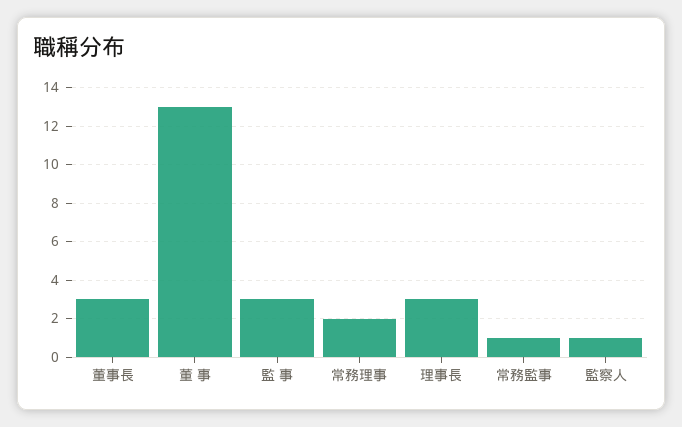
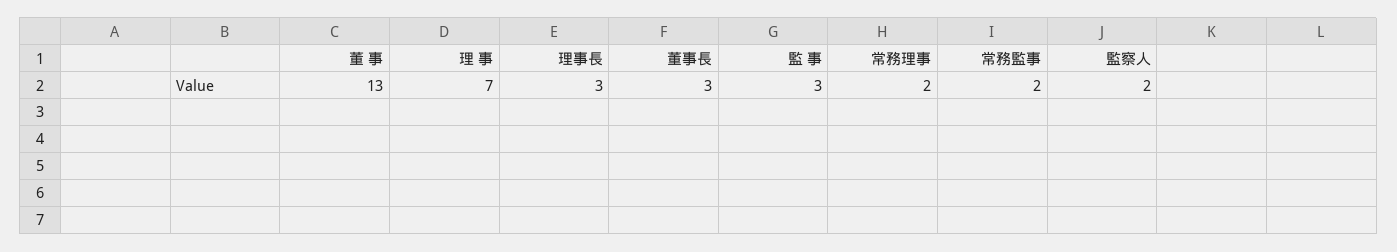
常務監事: 1 -> 2
監察人: 1 -> 2
理 事: none -> 7

